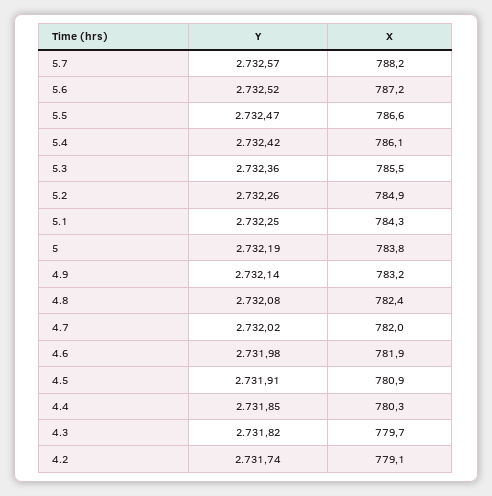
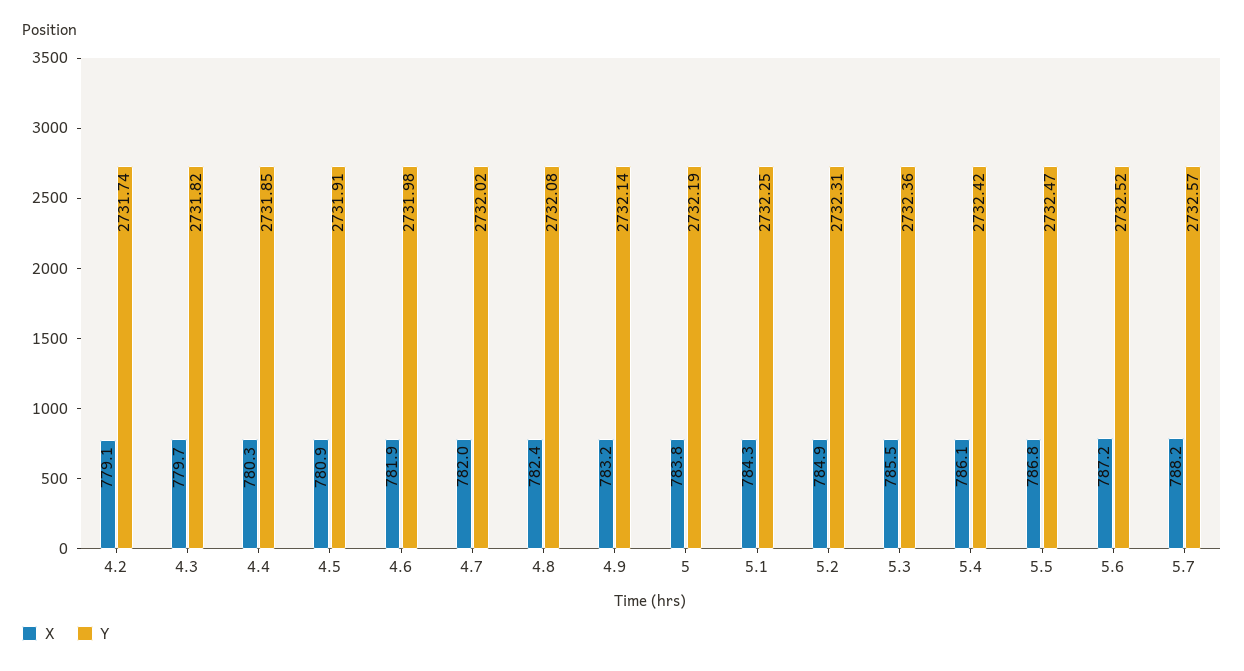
X, 5.5: 786.6 -> 786.8
Y, 5.2: 2732.26 -> 2732.31

